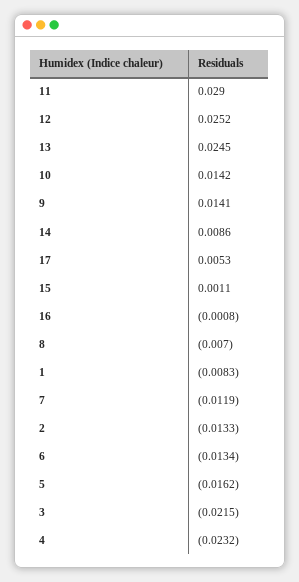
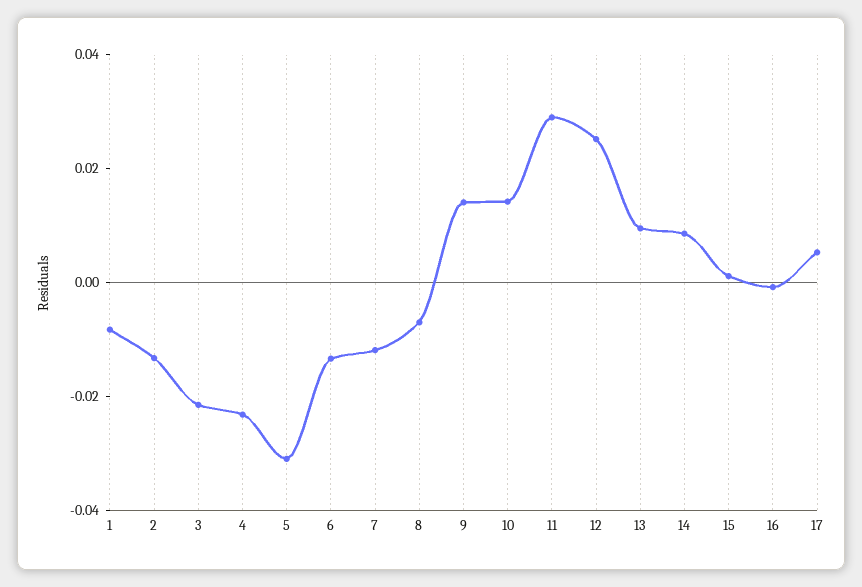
13: 0.0245 -> 0.01
5: -0.0162 -> -0.03

